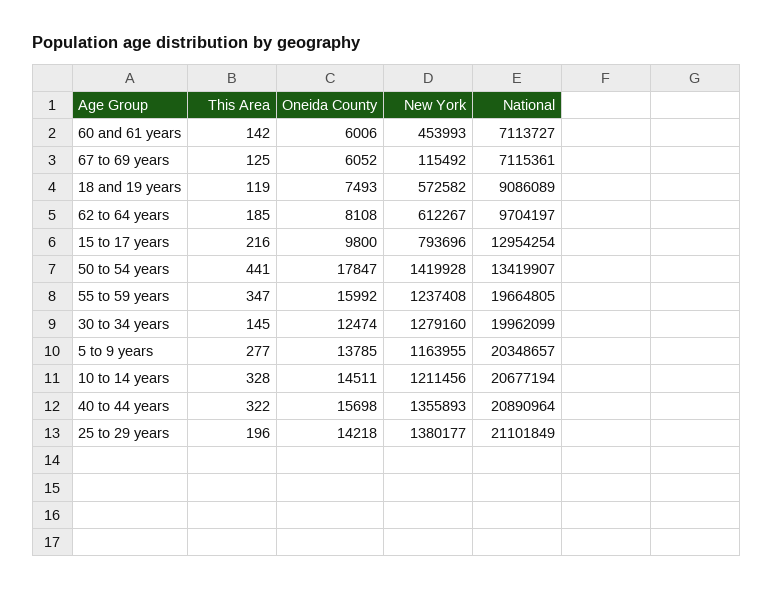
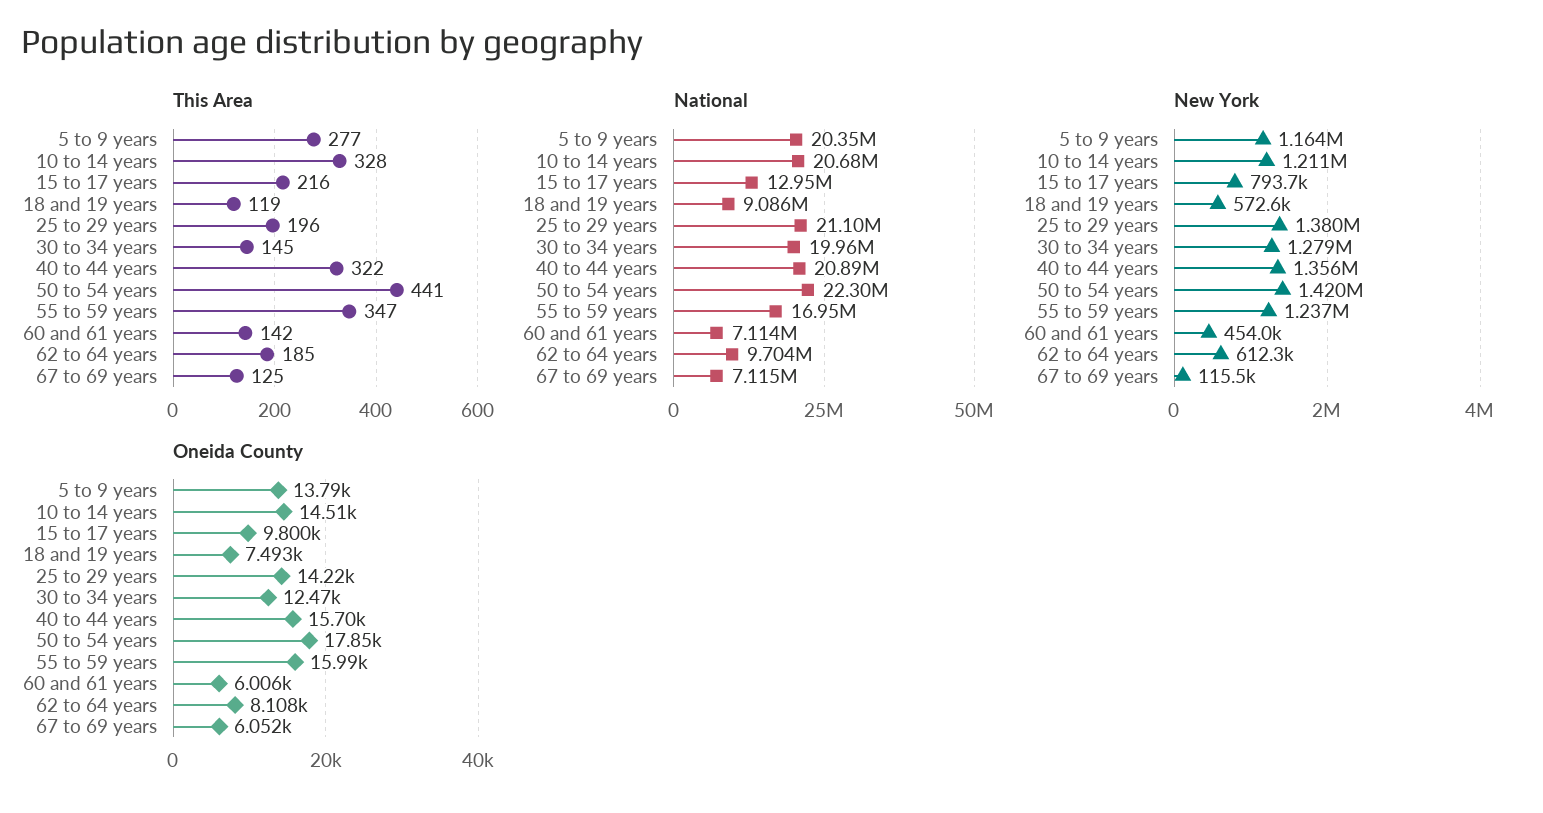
National, 50 to 54 years: 13419907 -> 22300000
National, 55 to 59 years: 19664805 -> 16950000

